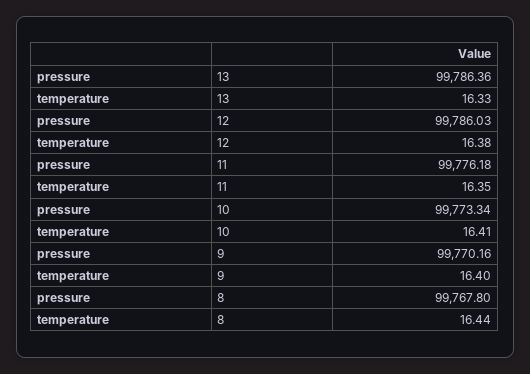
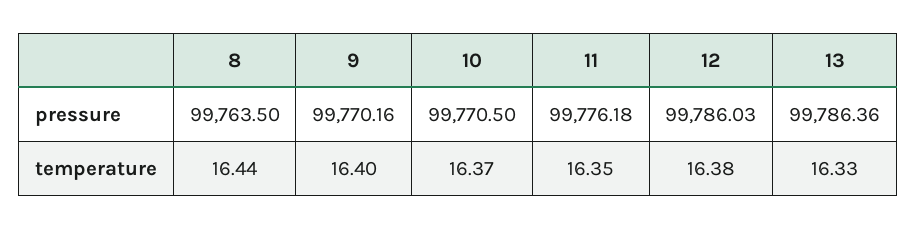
pressure, 10: 99773.34 -> 99770.5
temperature, 10: 16.41 -> 16.37
pressure, 8: 99767.8 -> 99763.5

